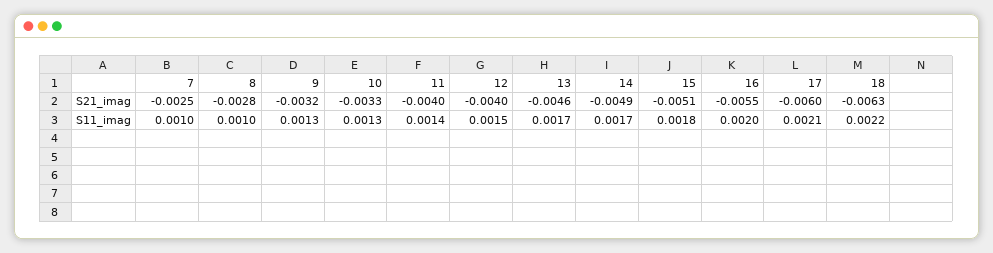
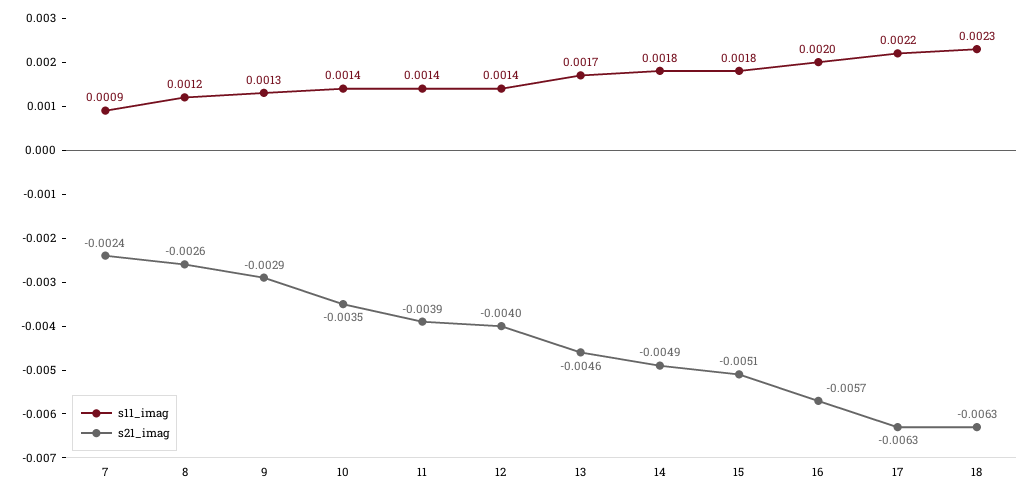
S21_imag, 7: -0.0025 -> -0.0024
S21_imag, 8: -0.0028 -> -0.0026
S21_imag, 9: -0.0032 -> -0.0029
S21_imag, 10: -0.0033 -> -0.0035
S21_imag, 11: -0.004 -> -0.0039
S21_imag, 16: -0.0055 -> -0.0057
S21_imag, 17: -0.006 -> -0.0063
S11_imag, 7: 0.001 -> 0.0009
S11_imag, 8: 0.001 -> 0.0012
S11_imag, 10: 0.0013 -> 0.0014
S11_imag, 12: 0.0015 -> 0.0014
S11_imag, 14: 0.0017 -> 0.0018
S11_imag, 17: 0.0021 -> 0.0022
S11_imag, 18: 0.0022 -> 0.0023

